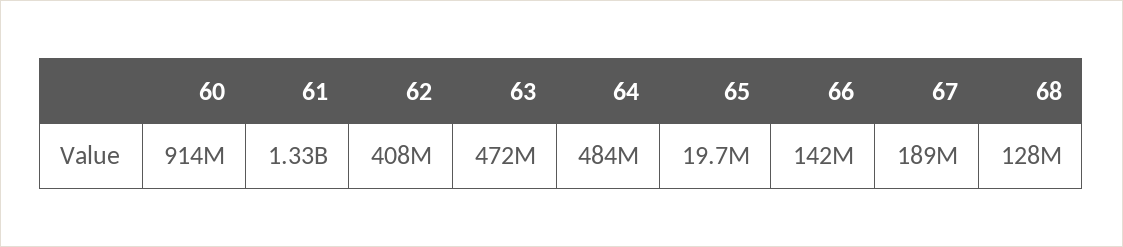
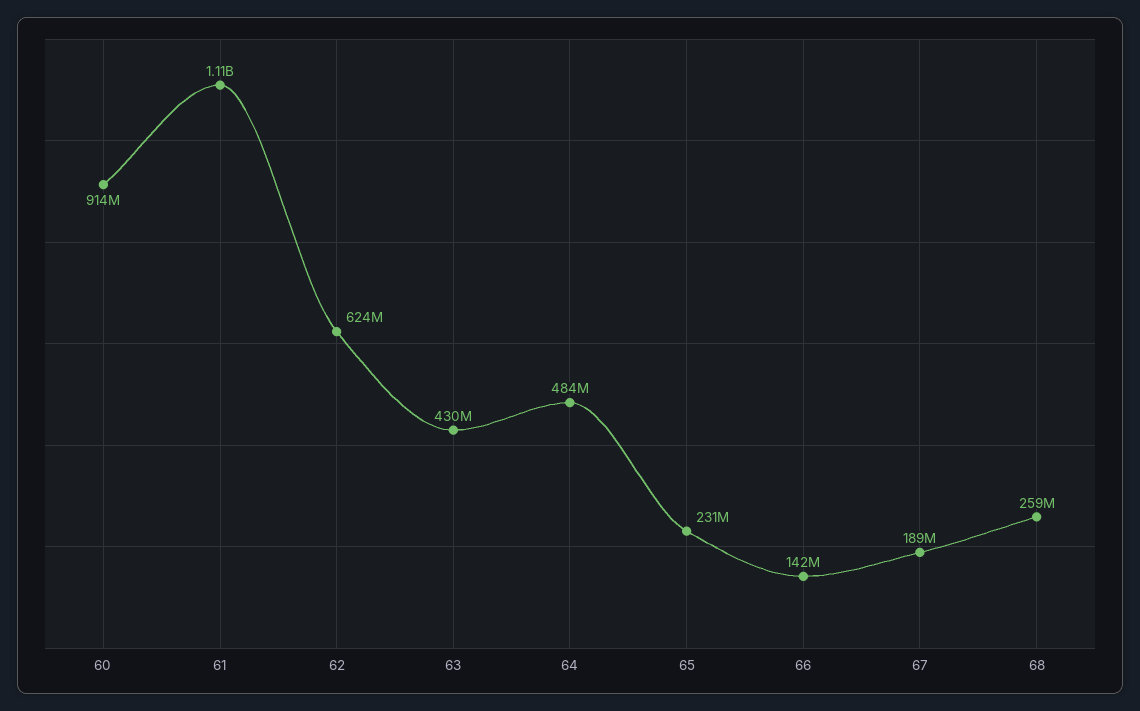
61: 1330000000 -> 1110000000
62: 408000000 -> 624000000
63: 472000000 -> 430000000
65: 19700000 -> 231000000
68: 128000000 -> 259000000

